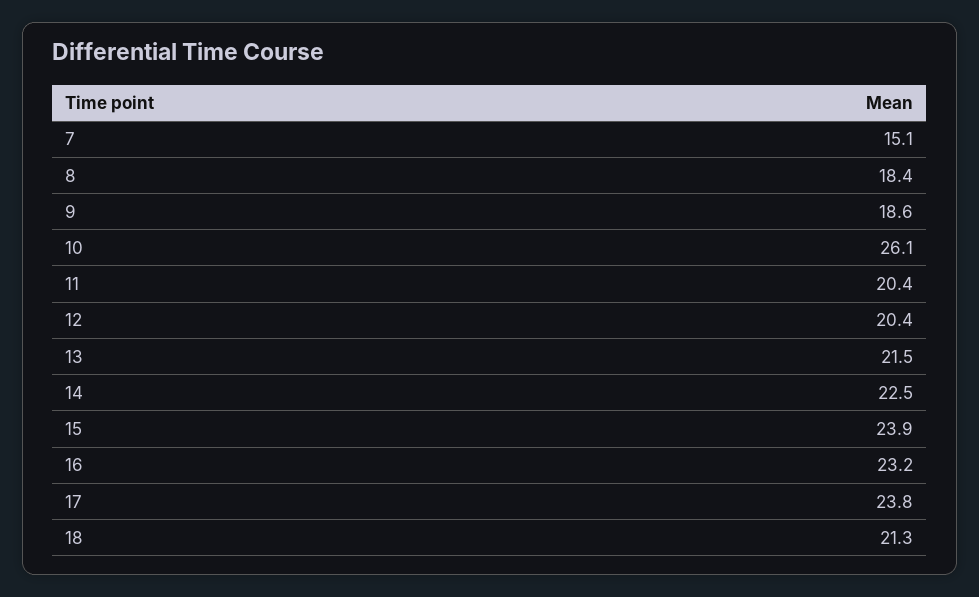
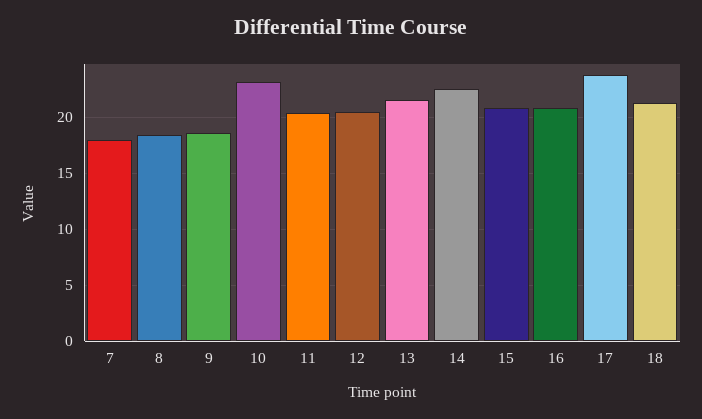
7: 15.1 -> 18
10: 26.1 -> 23
15: 23.9 -> 21
16: 23.2 -> 21

